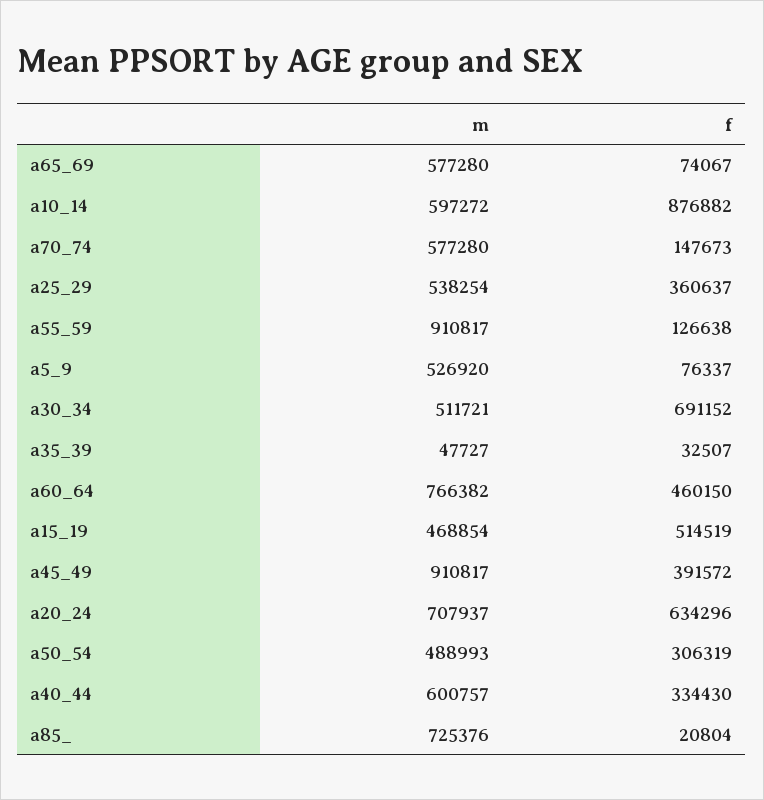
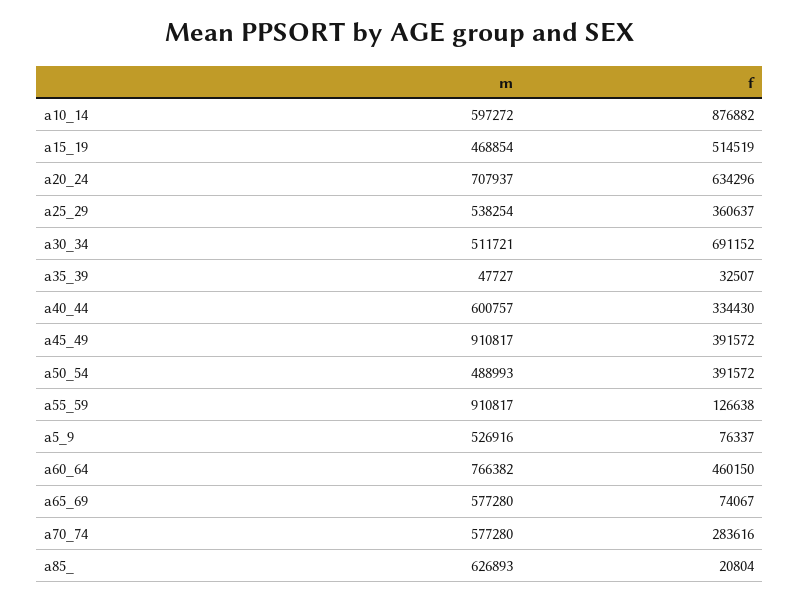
f, a70_74: 147673 -> 283616
m, a5_9: 526920 -> 526916
f, a50_54: 306319 -> 391572
m, a85_: 725376 -> 626893

